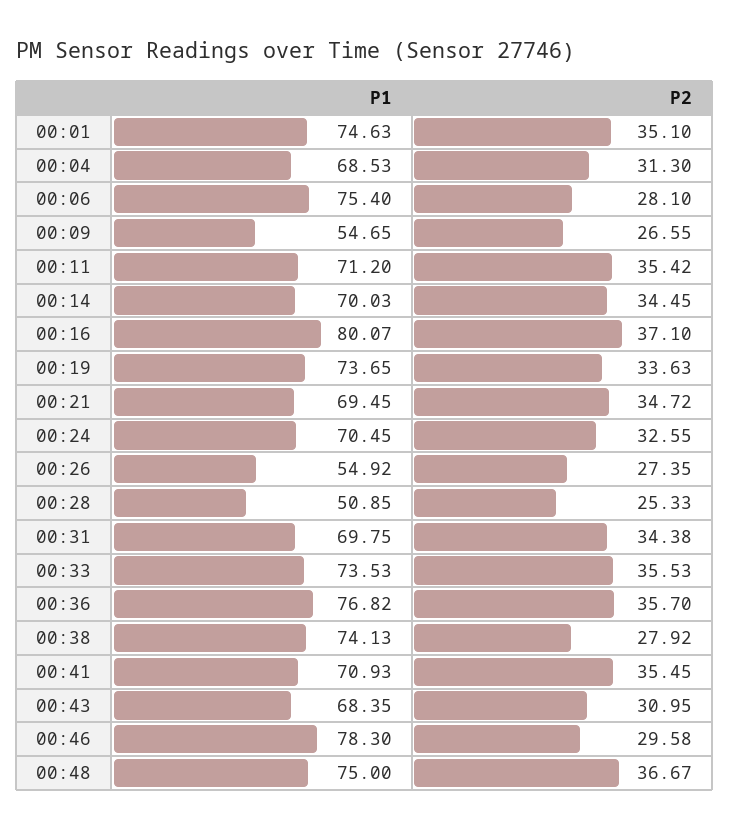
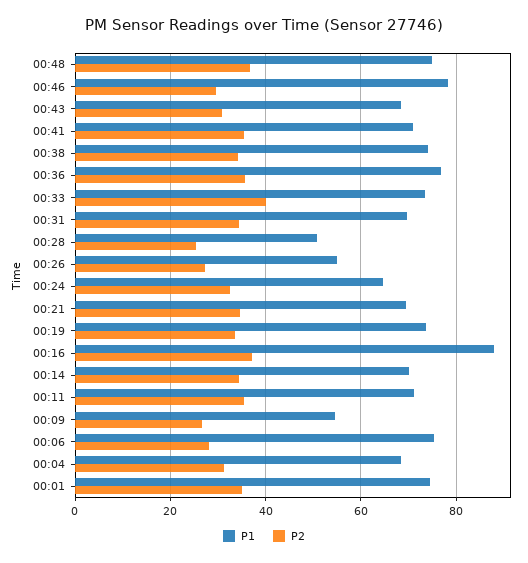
P1, 00:16: 80.07 -> 88
P1, 00:24: 70.45 -> 64
P2, 00:33: 35.53 -> 40
P2, 00:38: 27.92 -> 34

